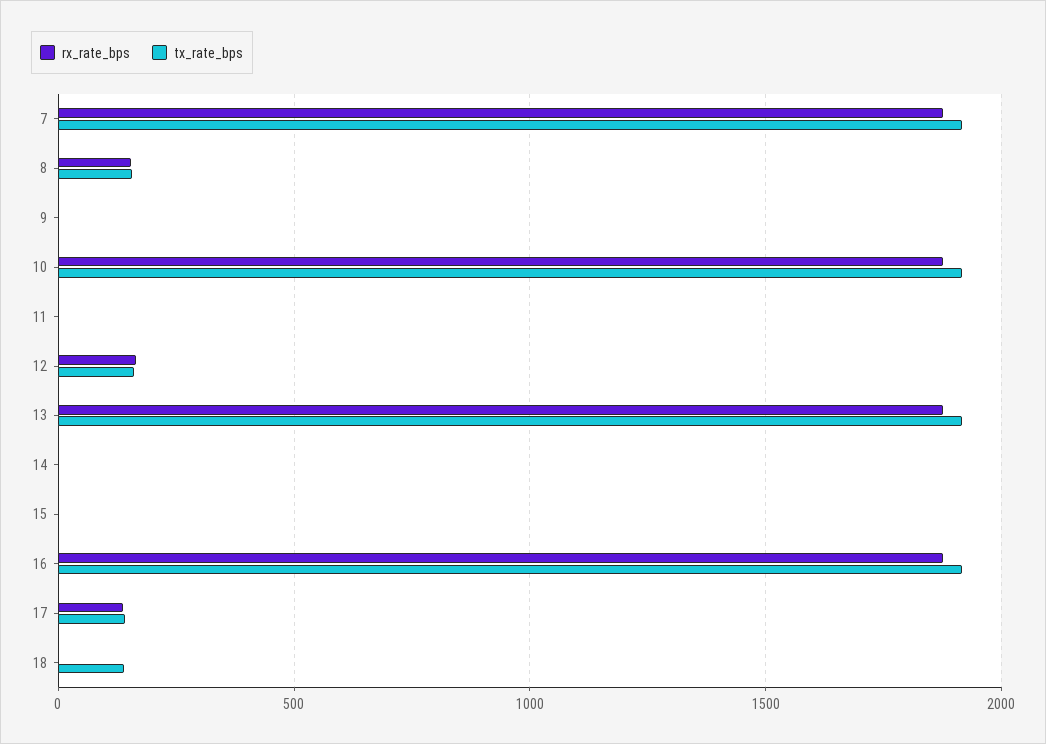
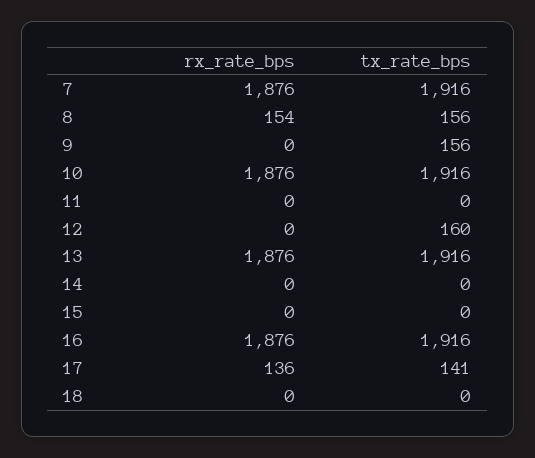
tx_rate_bps, 9: 0 -> 156
rx_rate_bps, 12: 150 -> 0
tx_rate_bps, 18: 150 -> 0

